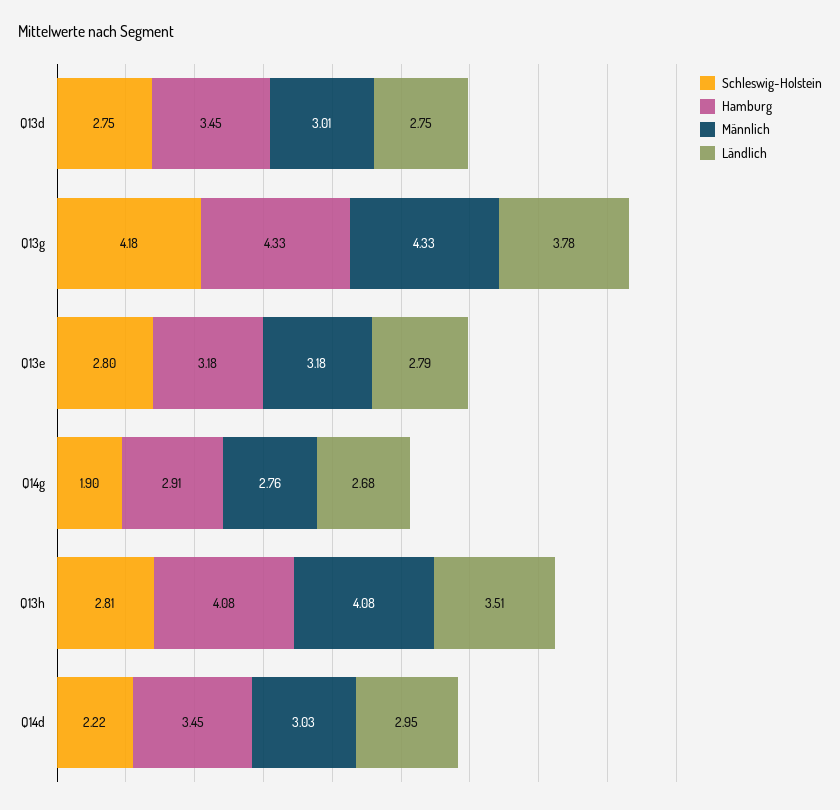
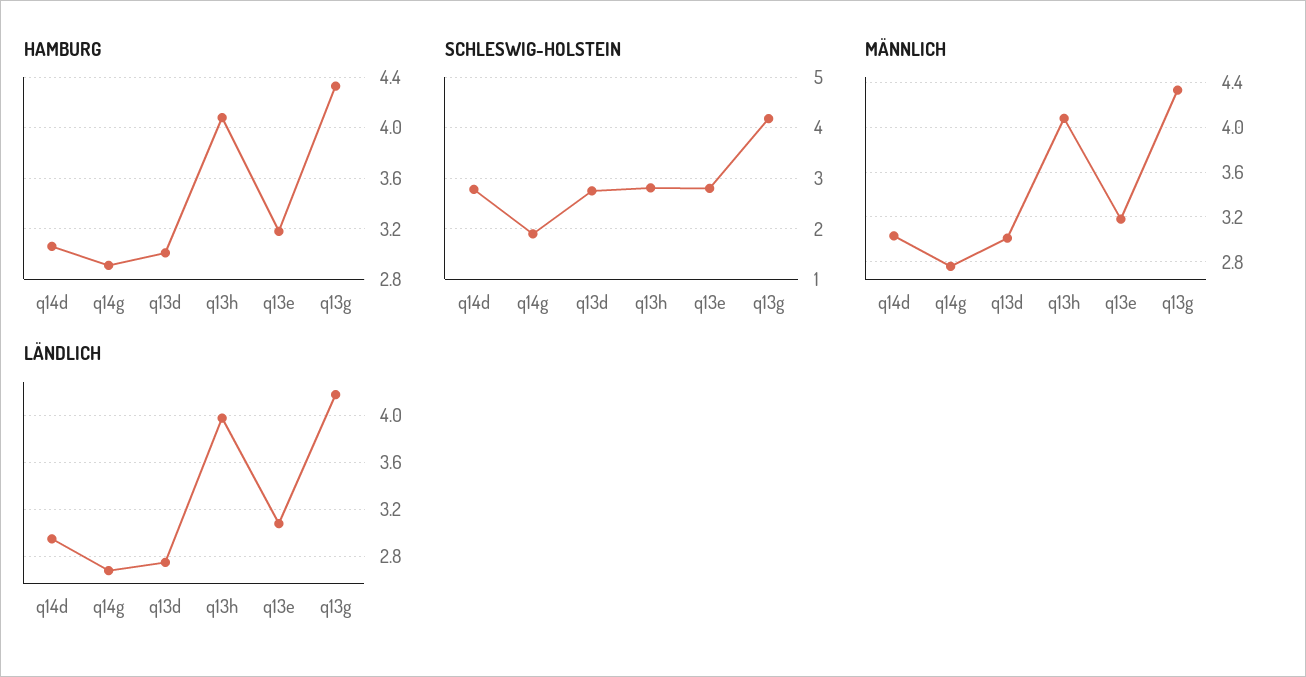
Hamburg, Q13d: 3.45 -> 3
Ländlich, Q13g: 3.78 -> 4.2
Ländlich, Q13e: 2.79 -> 3.1
Ländlich, Q13h: 3.51 -> 4
Schleswig-Holstein, Q14d: 2.22 -> 2.8
Hamburg, Q14d: 3.45 -> 3.05

